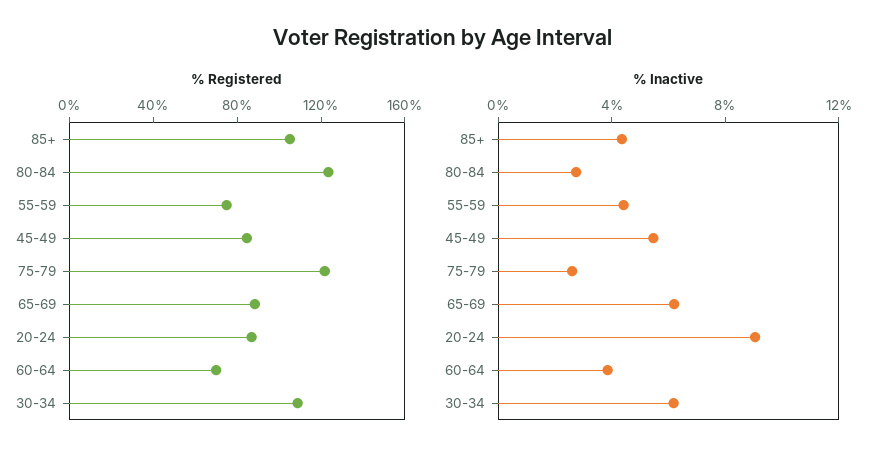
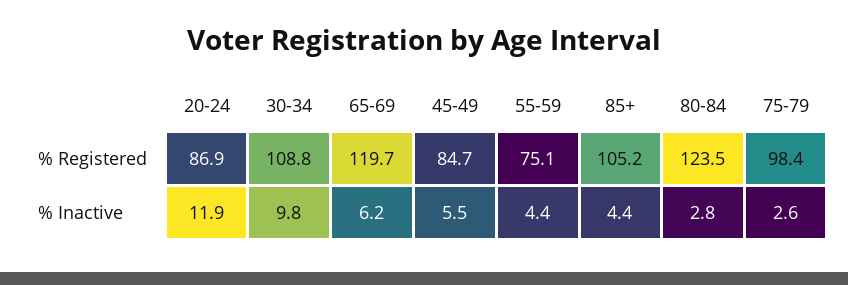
% Registered, 75-79: 120 -> 98.4
% Registered, 65-69: 90 -> 119.7
% Registered, 60-64: 70 -> none
% Inactive, 20-24: 9 -> 11.9
% Inactive, 60-64: 4 -> none
% Inactive, 30-34: 6 -> 9.8

